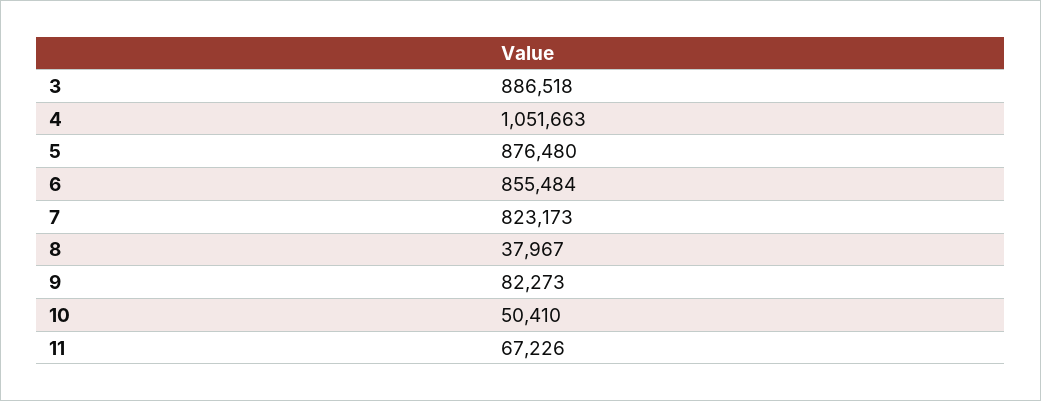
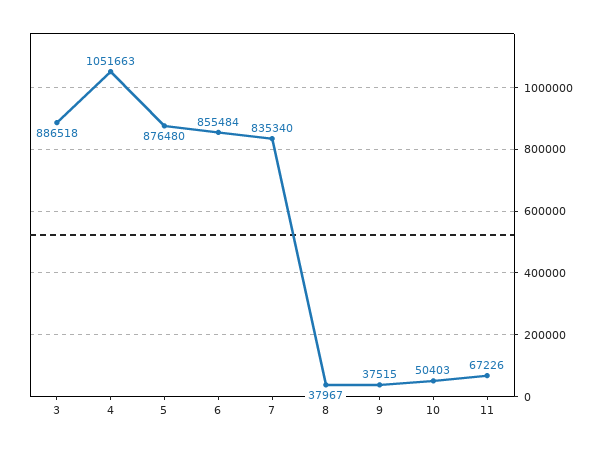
7: 823173 -> 835340
9: 82273 -> 37515
10: 50410 -> 50403

